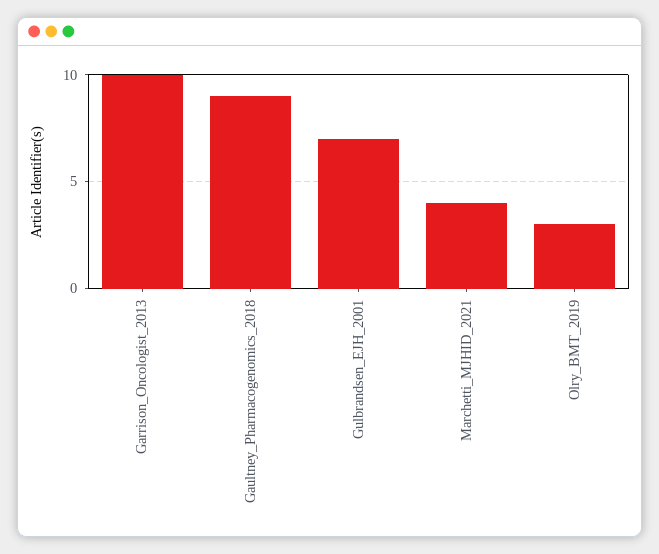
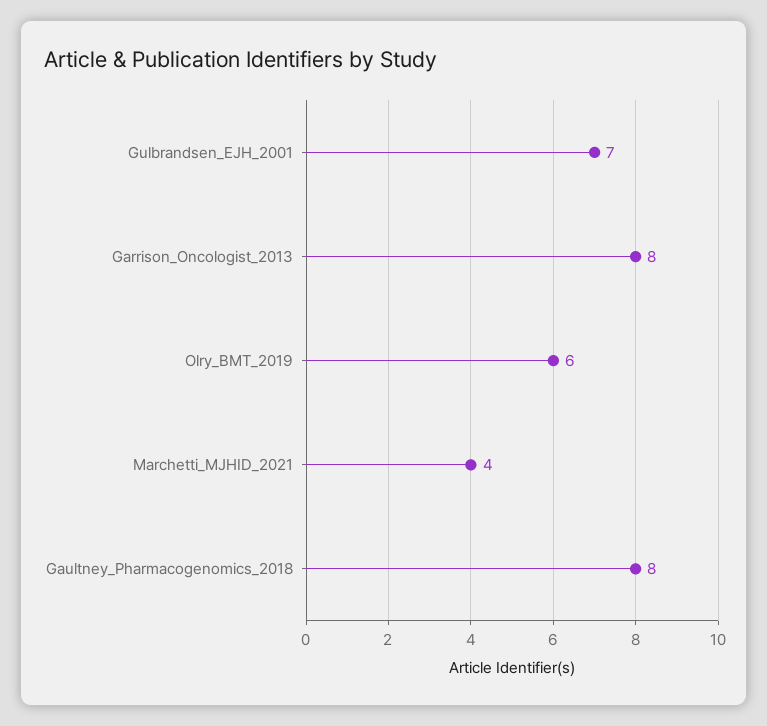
Garrison_Oncologist_2013: 10 -> 8
Gaultney_Pharmacogenomics_2018: 9 -> 8
Olry_BMT_2019: 3 -> 6

